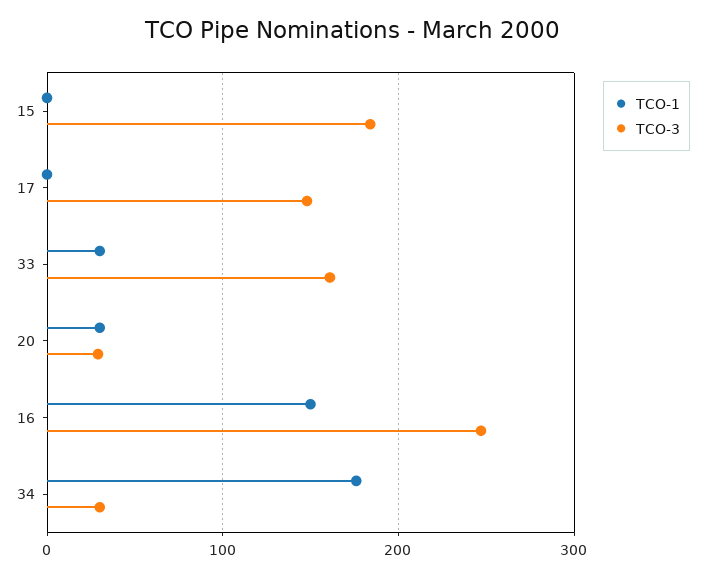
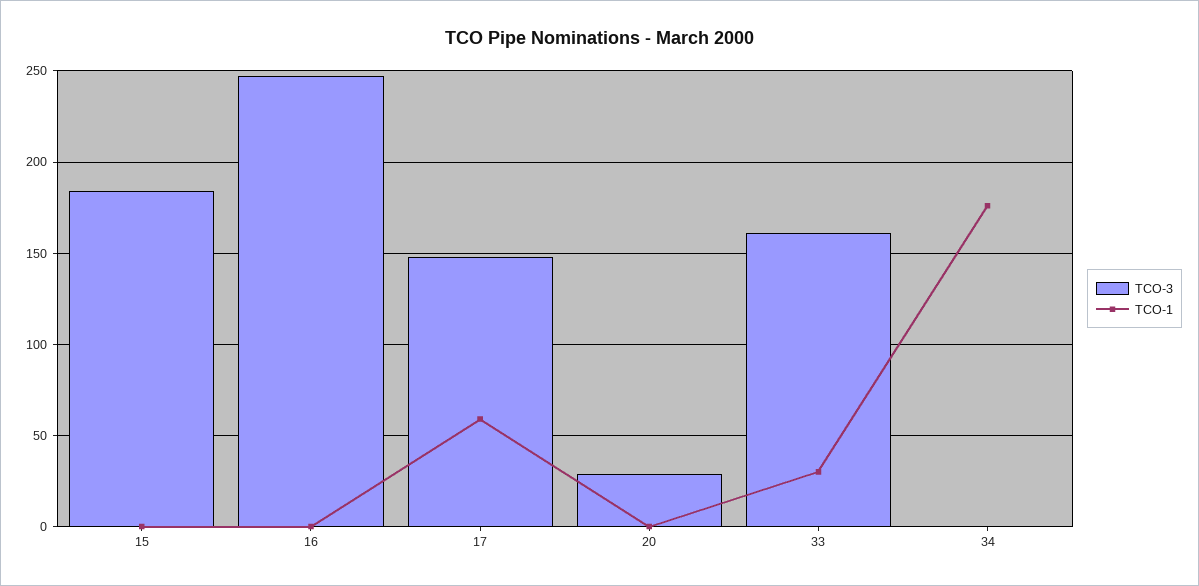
TCO-1, 17: 0 -> 60
TCO-1, 20: 30 -> 0
TCO-1, 16: 150 -> 0
TCO-3, 34: 30 -> 0

